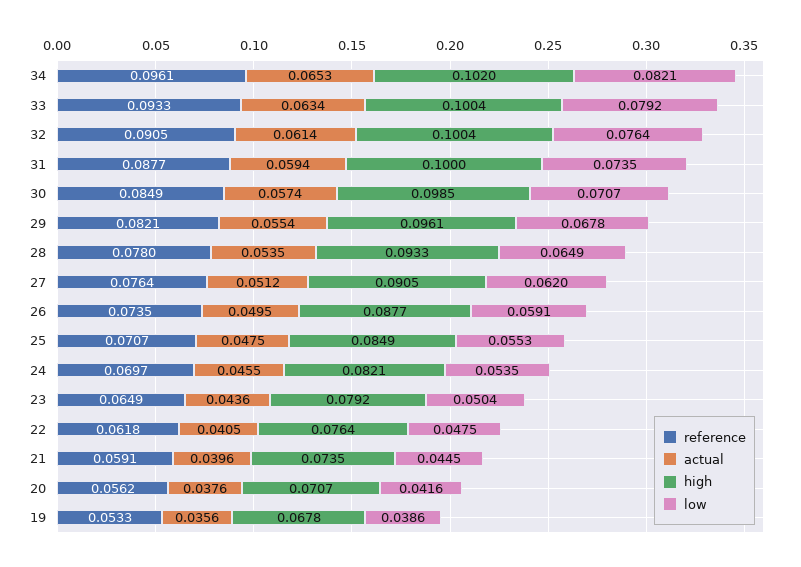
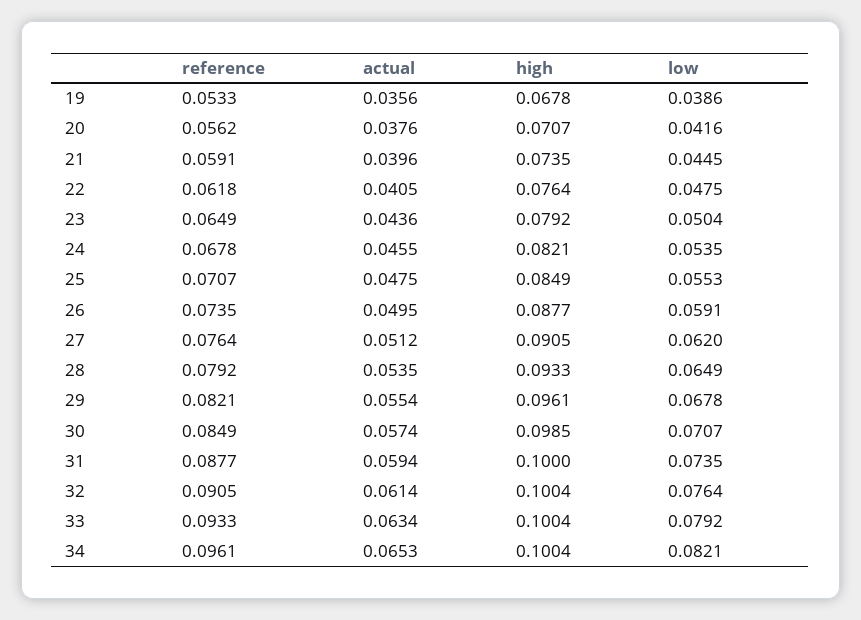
high, 34: 0.102 -> 0.1004
reference, 28: 0.078 -> 0.0792
reference, 24: 0.0697 -> 0.0678

